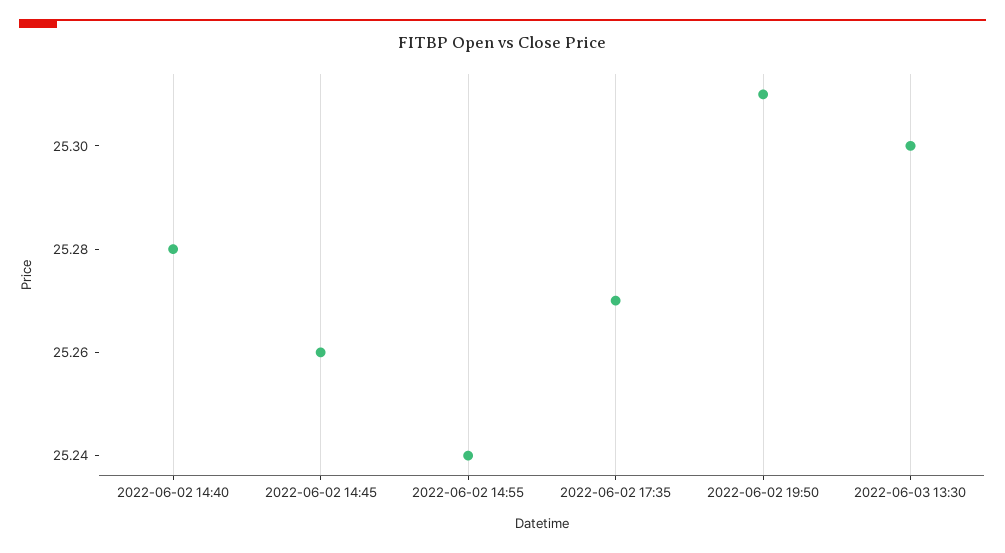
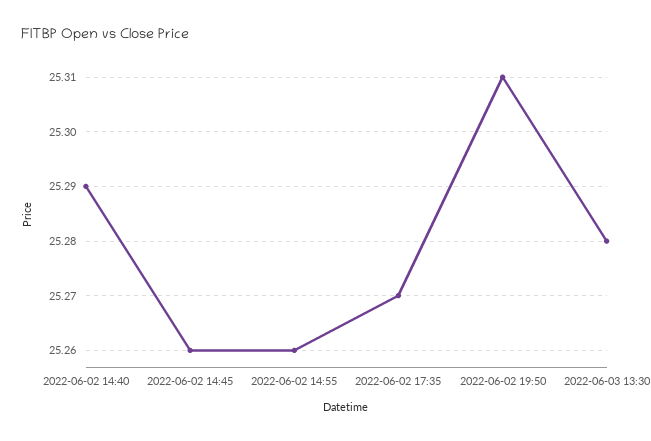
2022-06-02 14:40: 25.28 -> 25.29
2022-06-02 14:55: 25.24 -> 25.26
2022-06-03 13:30: 25.3 -> 25.28

